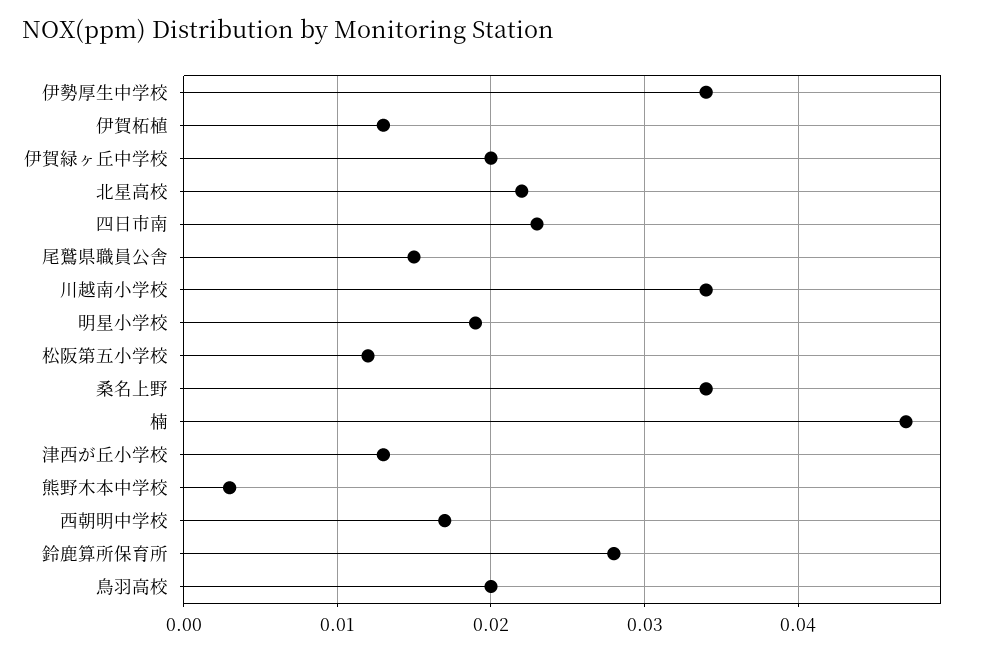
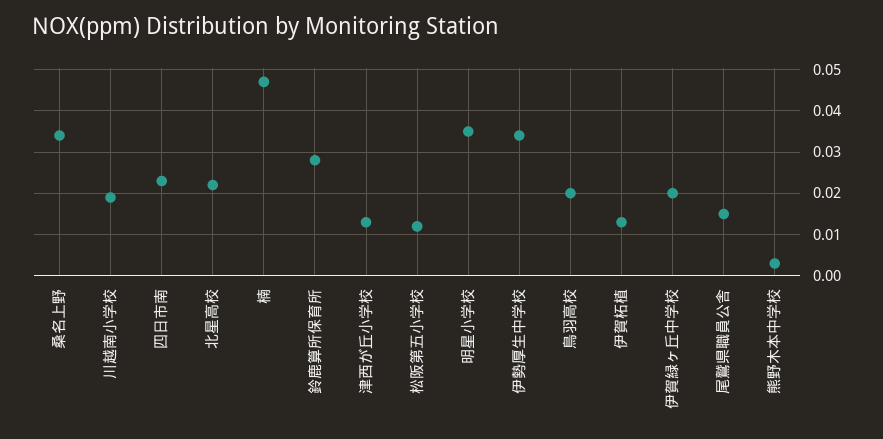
川越南小学校: 0.034 -> 0.02
明星小学校: 0.019 -> 0.035
西朝明中学校: 0.017 -> none

